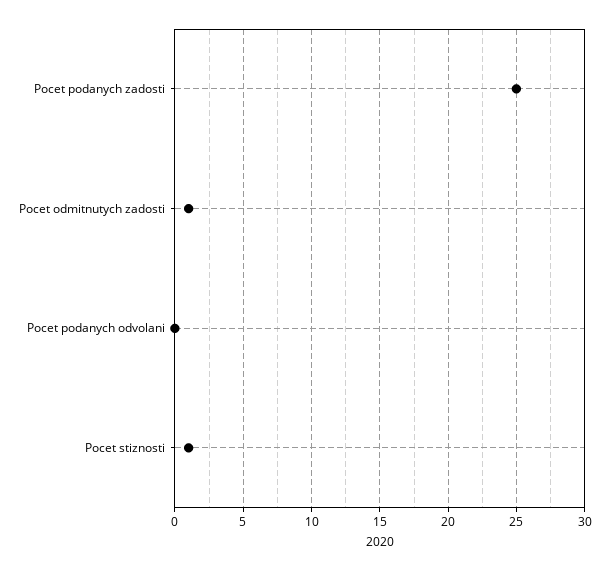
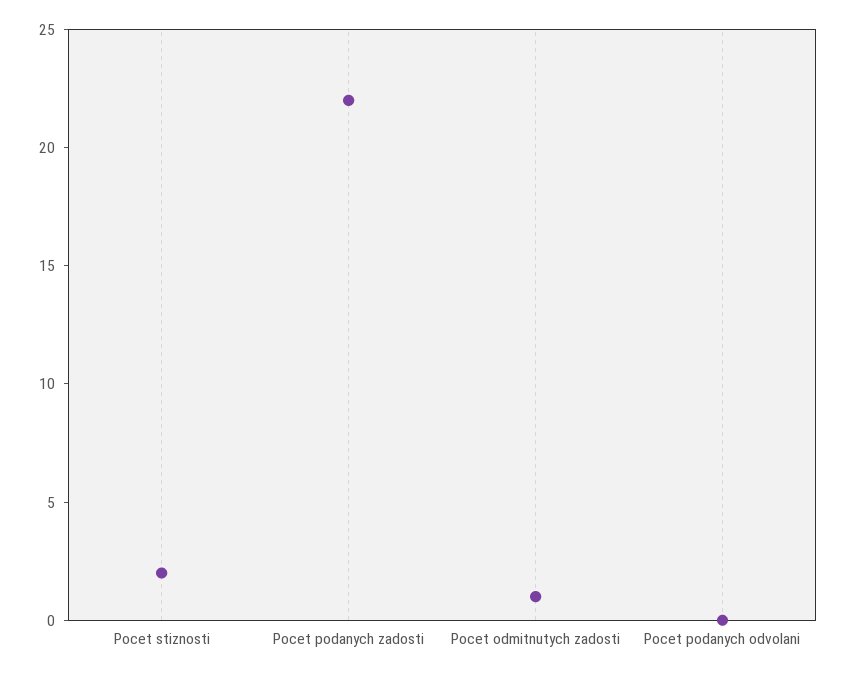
Pocet podanych zadosti: 25 -> 22
Pocet stiznosti: 1 -> 2

